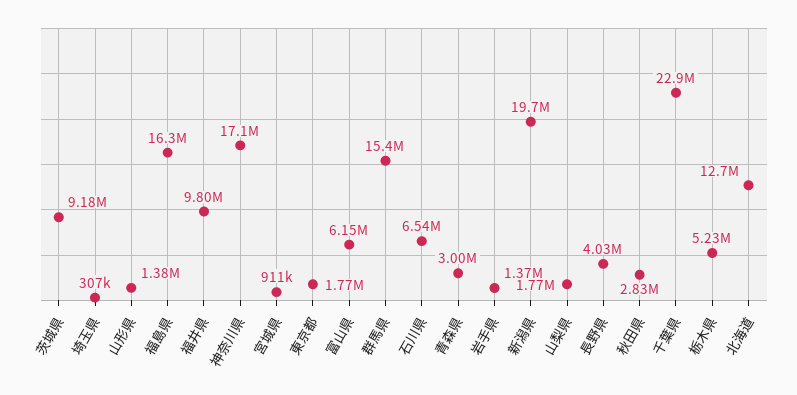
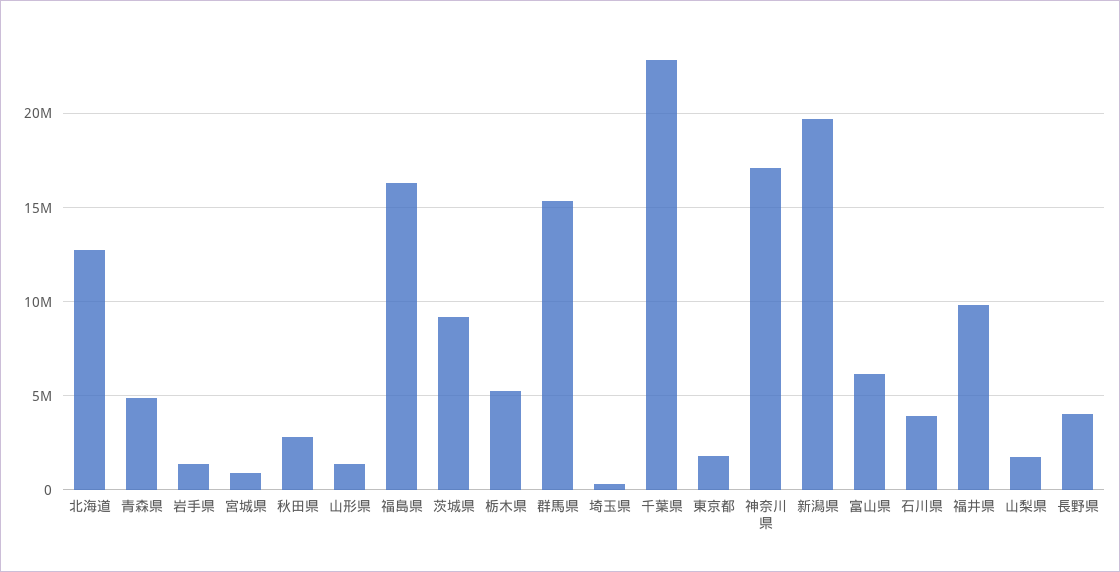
石川県: 6540000 -> 4000000
青森県: 3000000 -> 5000000

